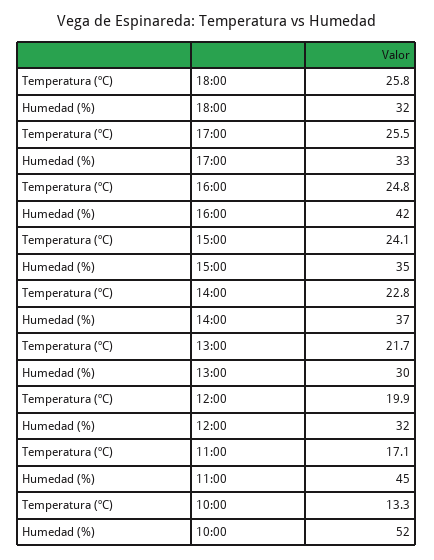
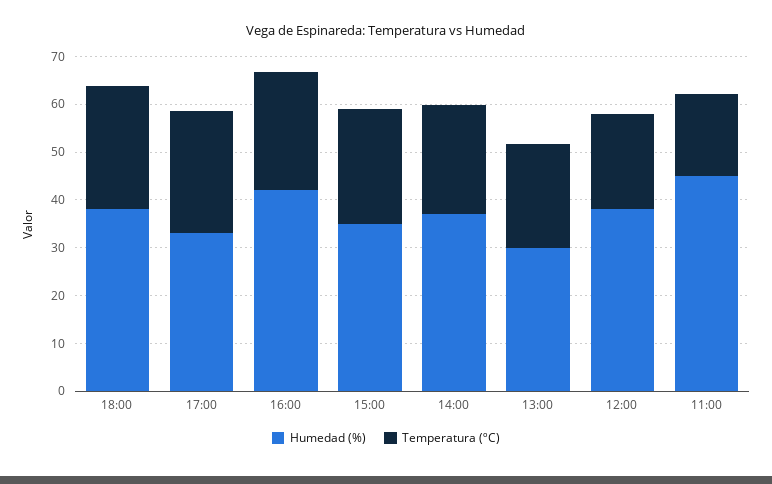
Humedad (%), 18:00: 32 -> 38
Humedad (%), 12:00: 32 -> 38
Temperatura (ºC), 10:00: 13.3 -> none
Humedad (%), 10:00: 52 -> none

